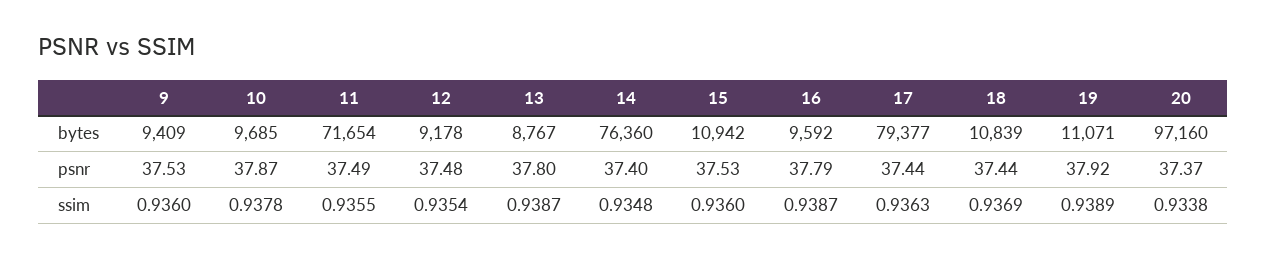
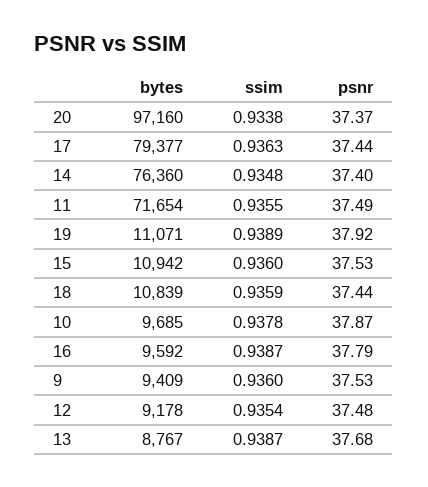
13, psnr: 37.8 -> 37.68
18, ssim: 0.9369 -> 0.9359

